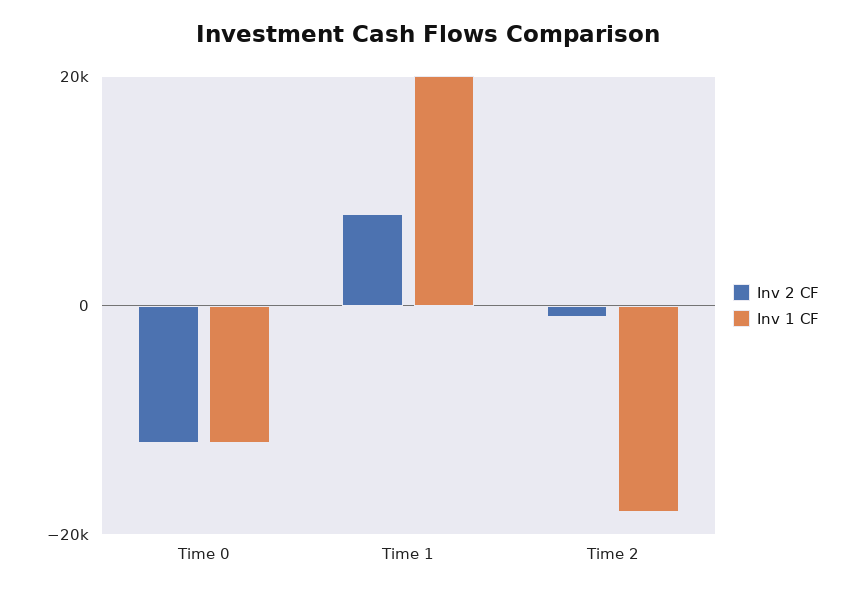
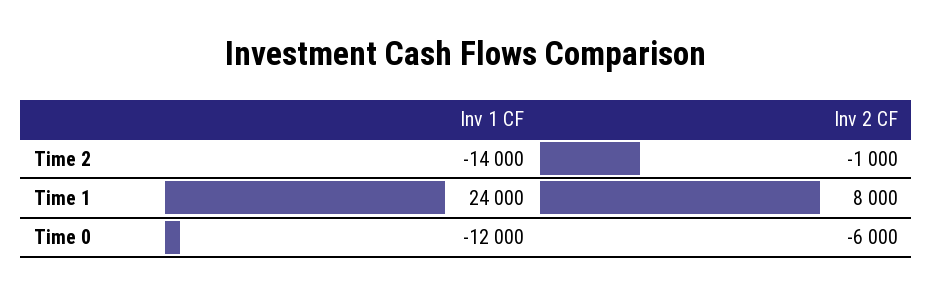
Inv 2 CF, Time 0: -12000 -> -6000
Inv 1 CF, Time 1: 20000 -> 24000
Inv 1 CF, Time 2: -18000 -> -14000

